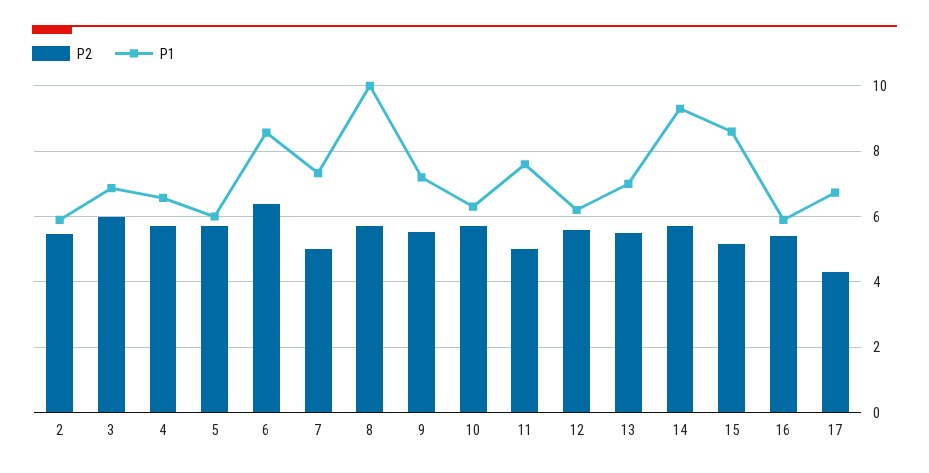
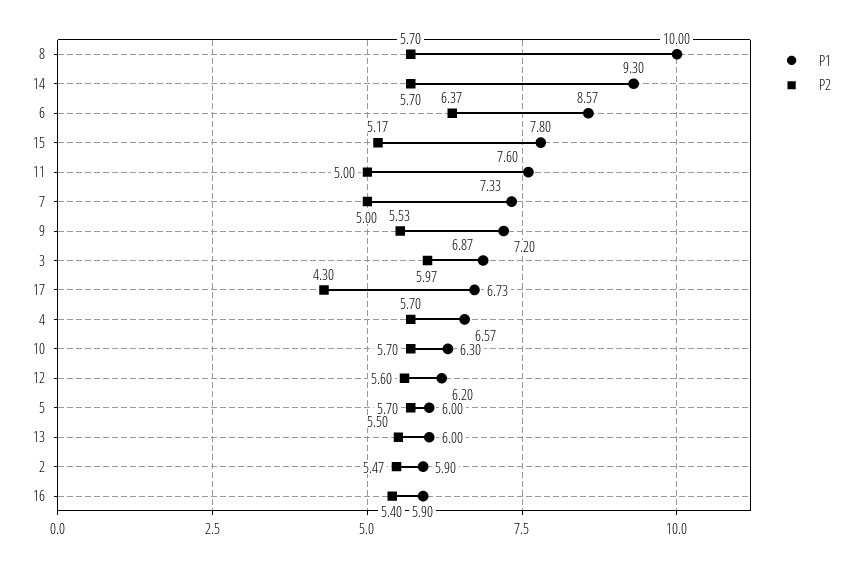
P1, 13: 7 -> 6
P1, 15: 8.6 -> 7.8

